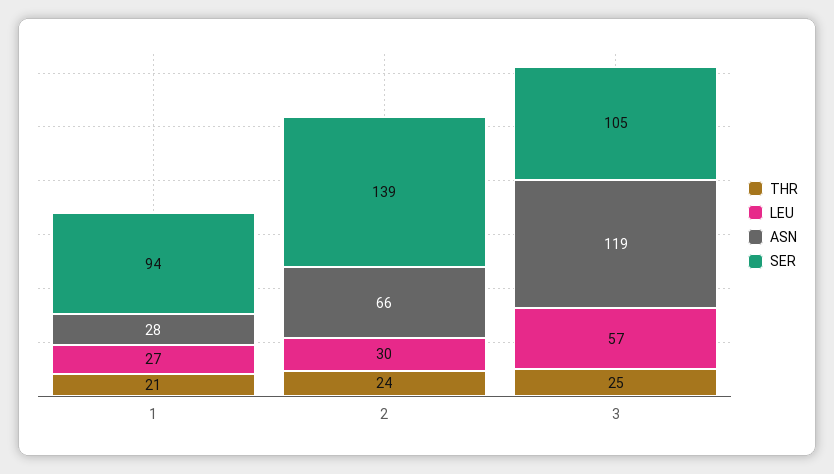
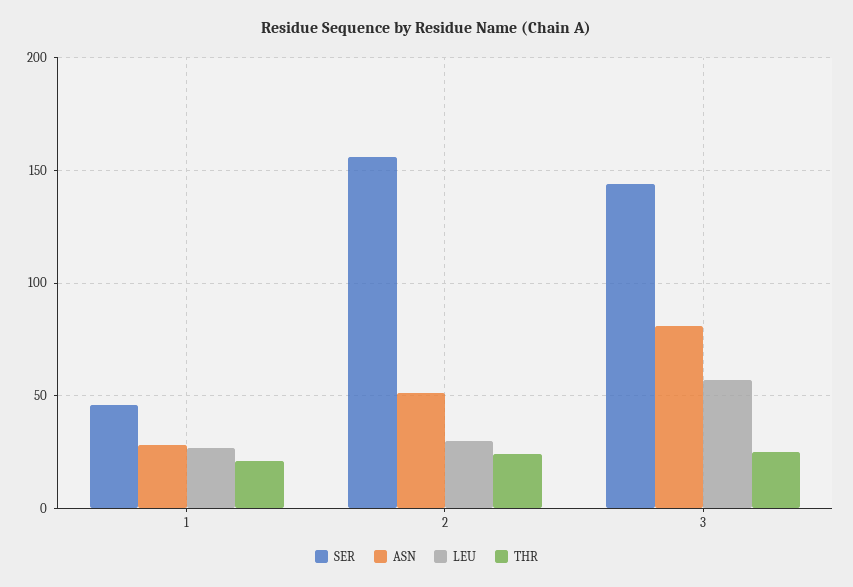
SER, 1: 94 -> 45
ASN, 2: 66 -> 50
SER, 2: 139 -> 155
ASN, 3: 119 -> 80
SER, 3: 105 -> 145

